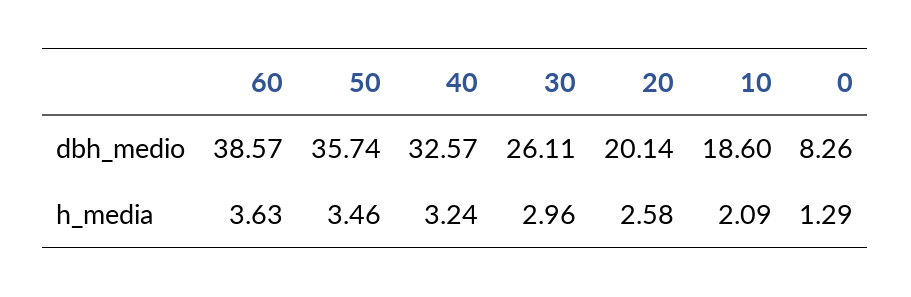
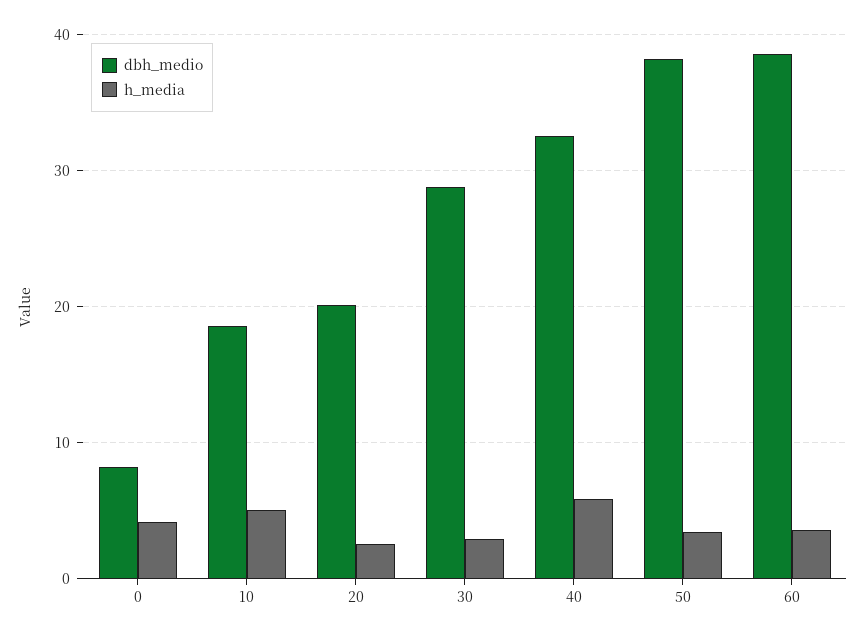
dbh_medio, 50: 35.74 -> 38
dbh_medio, 30: 26.11 -> 29
h_media, 40: 3.24 -> 6
h_media, 10: 2.09 -> 5
h_media, 0: 1.29 -> 4

